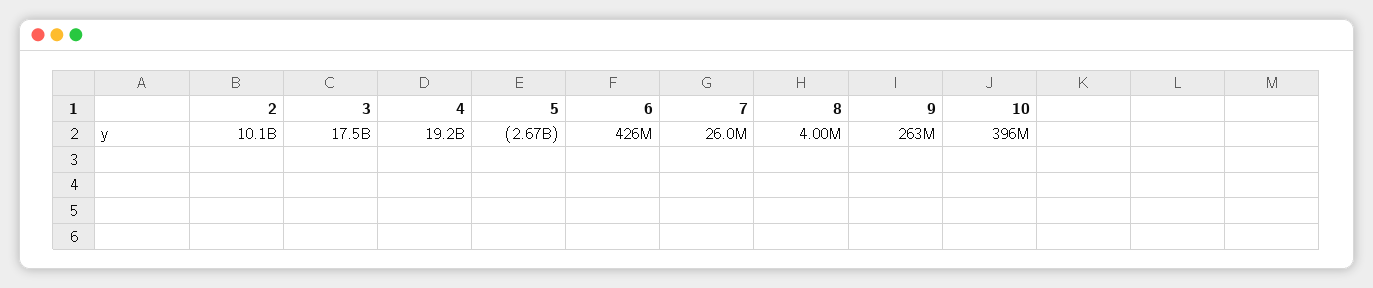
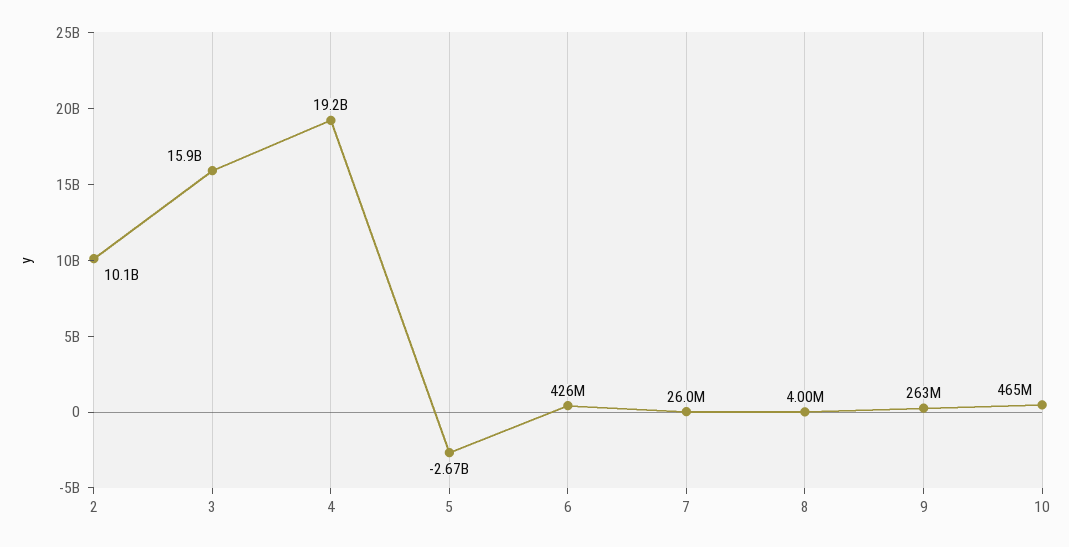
3: 17500000000 -> 15900000000
10: 396000000 -> 465000000

